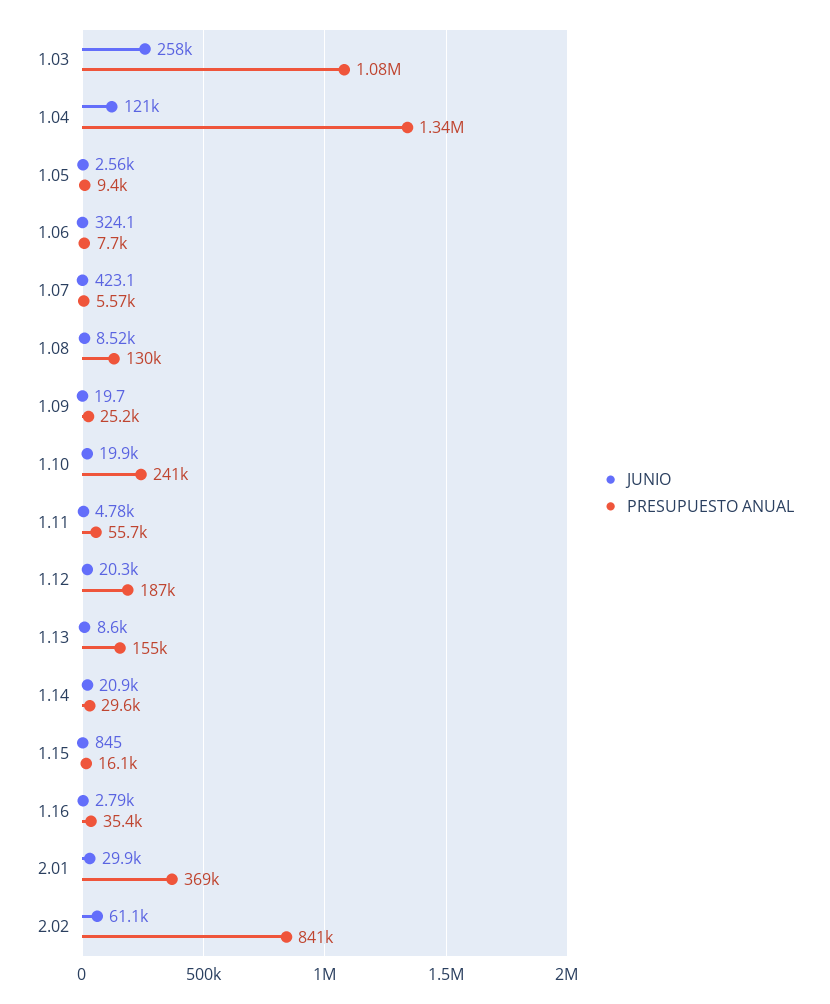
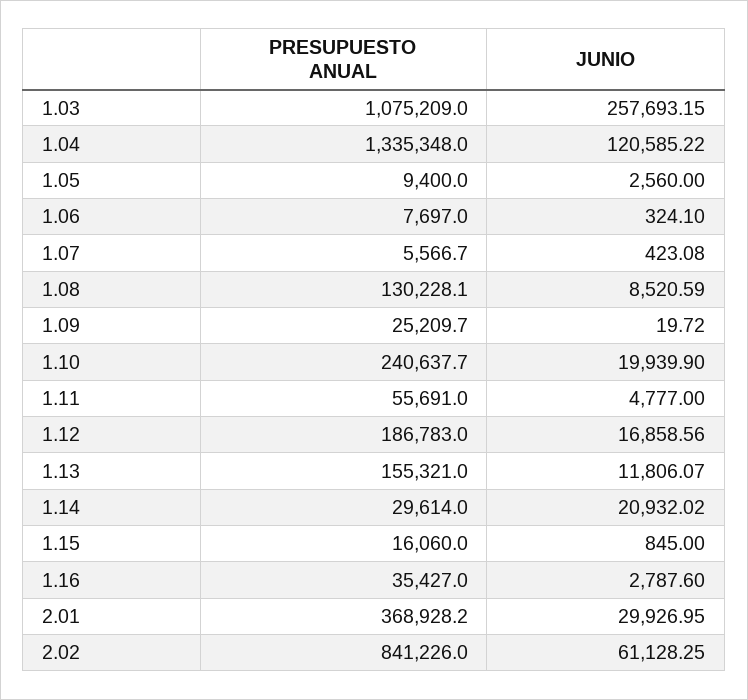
JUNIO, 1.12: 20300 -> 16858.56
JUNIO, 1.13: 8600 -> 11806.07

